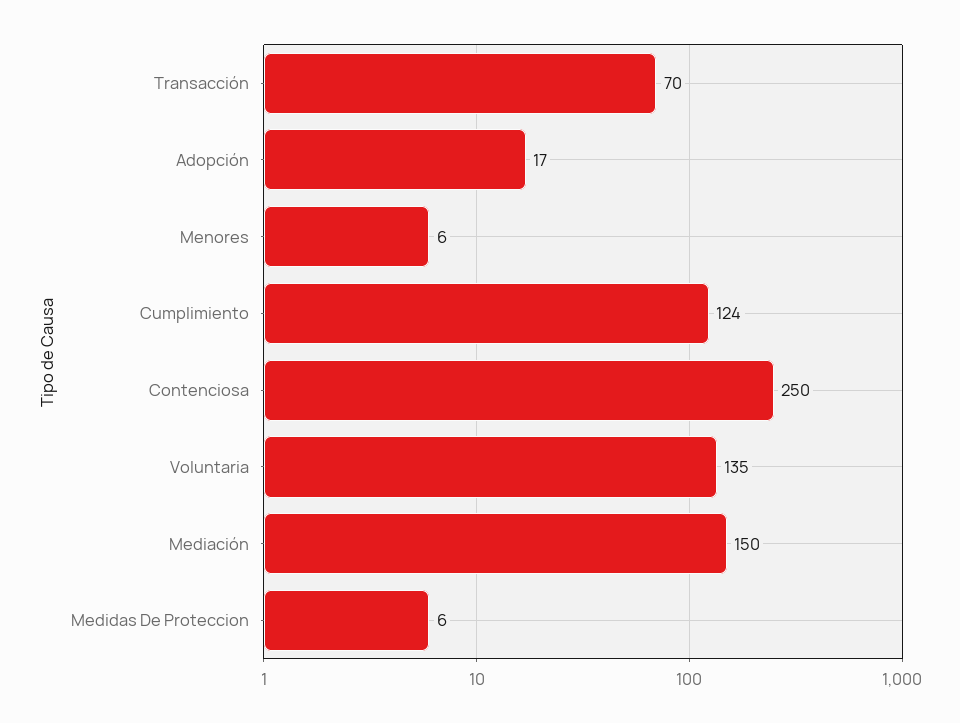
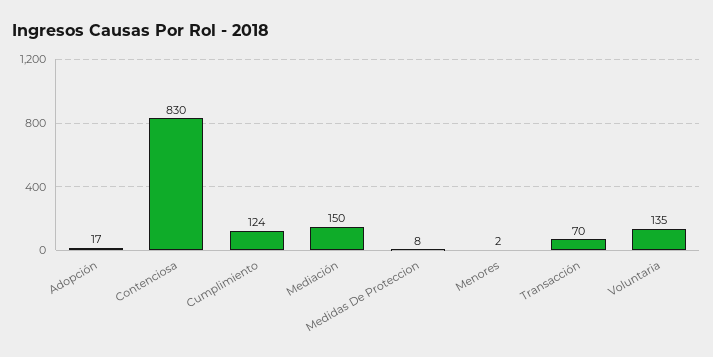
Menores: 6 -> 2
Contenciosa: 250 -> 830
Medidas De Proteccion: 6 -> 8

